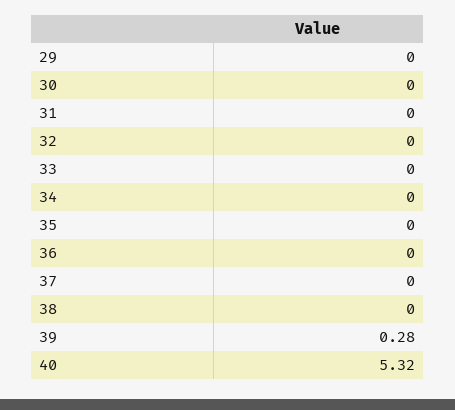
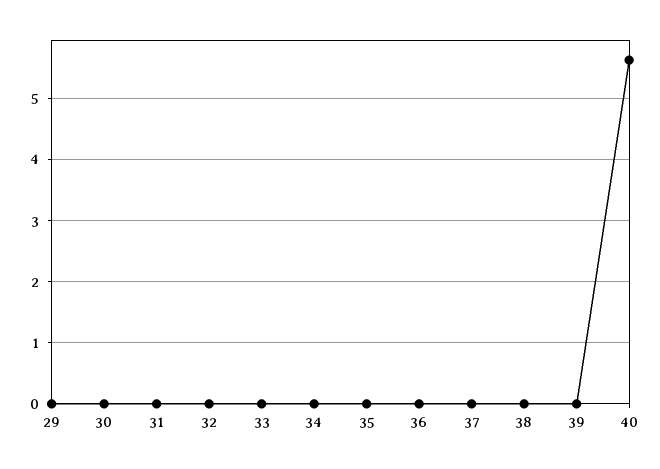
39: 0.28 -> 0
40: 5.32 -> 5.6

